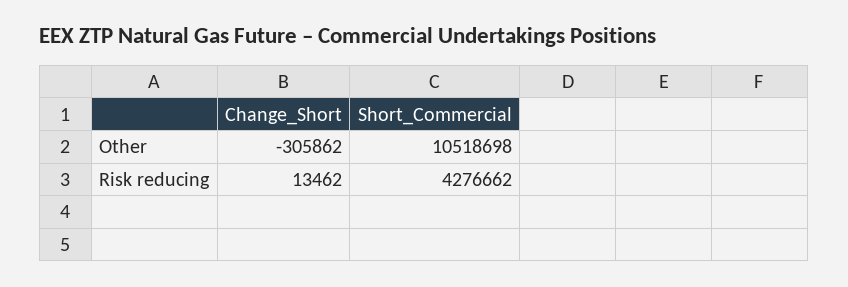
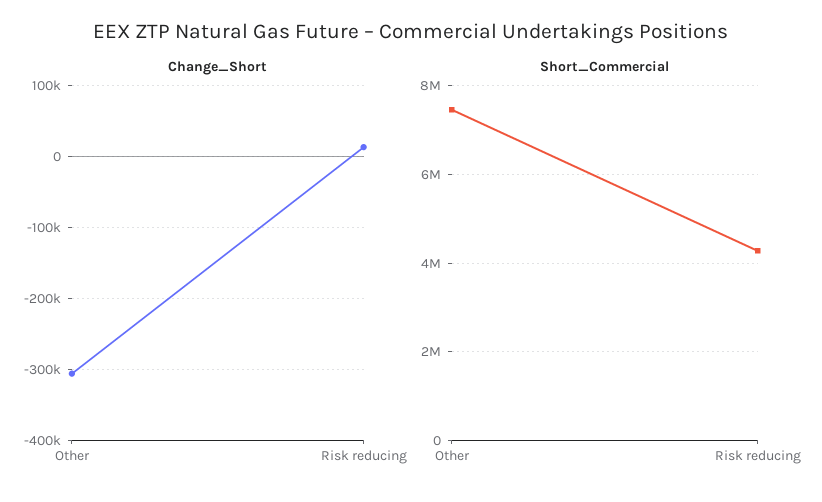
Short_Commercial, Other: 10518698 -> 7400000

